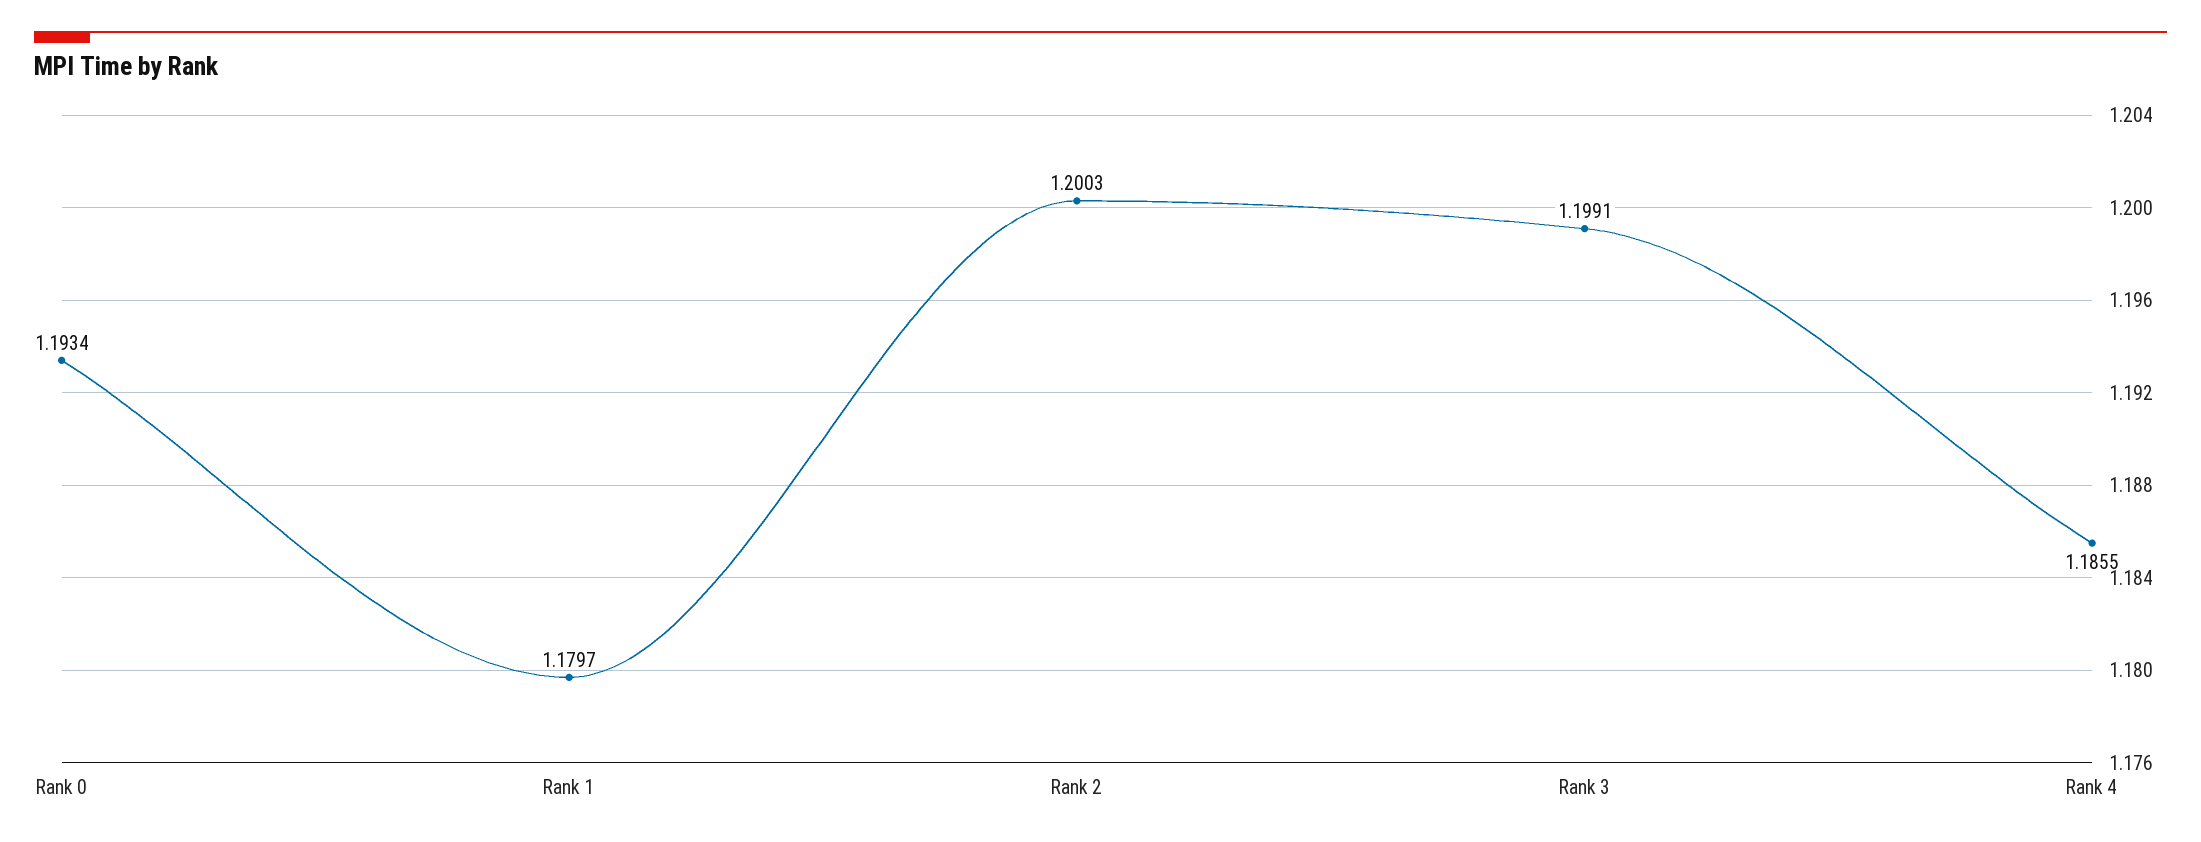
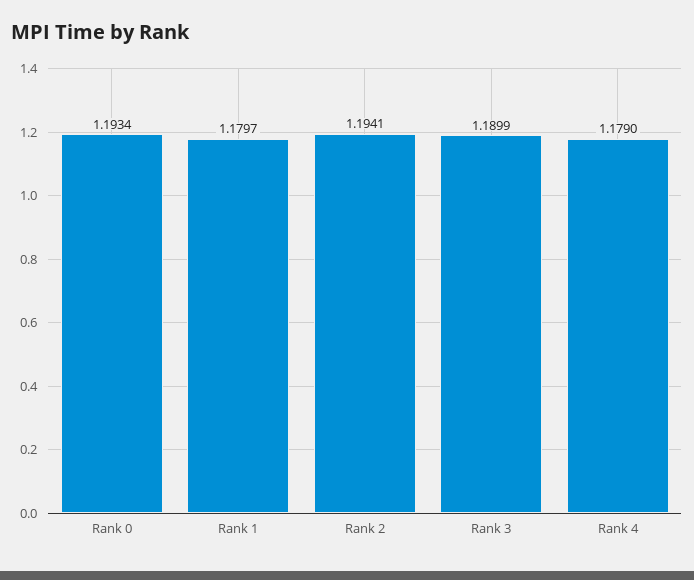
Rank 2: 1.2003 -> 1.1941
Rank 3: 1.1991 -> 1.1899
Rank 4: 1.1855 -> 1.179

